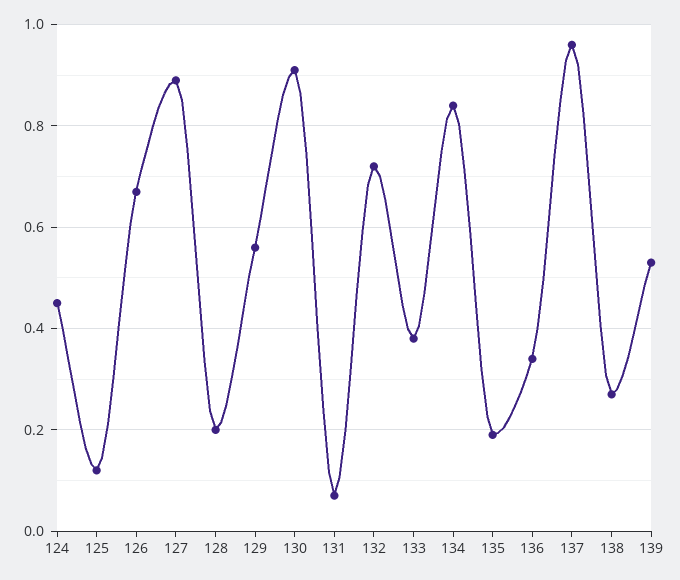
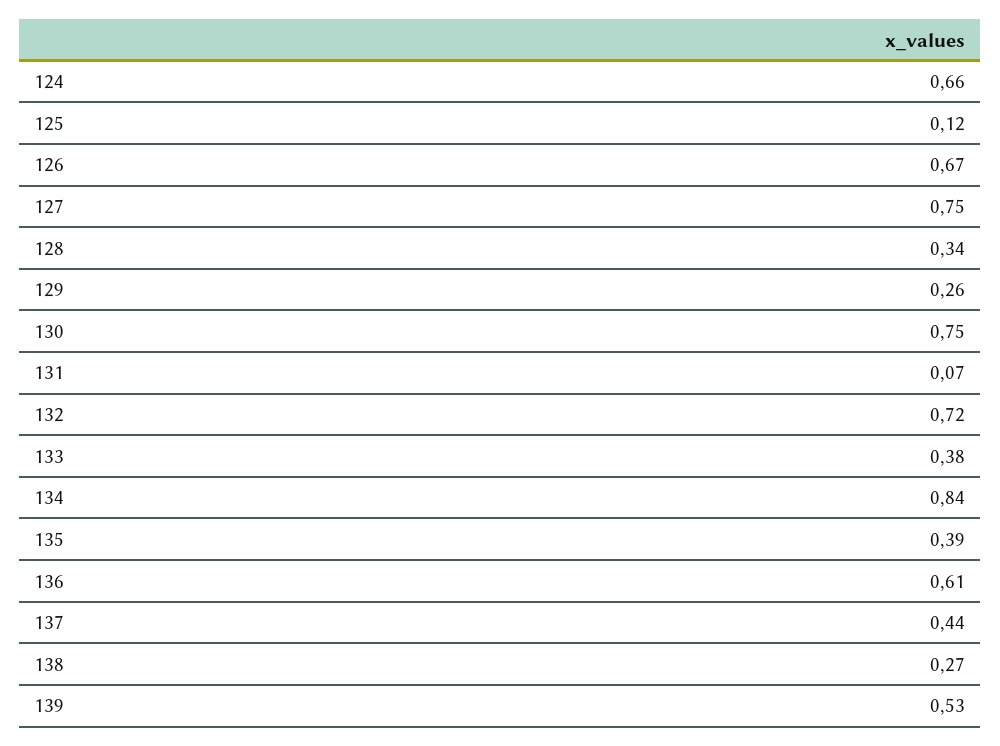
124: 0.45 -> 0.66
127: 0.9 -> 0.75
128: 0.2 -> 0.34
129: 0.55 -> 0.26
130: 0.9 -> 0.75
135: 0.2 -> 0.39
136: 0.35 -> 0.61
137: 0.95 -> 0.44

